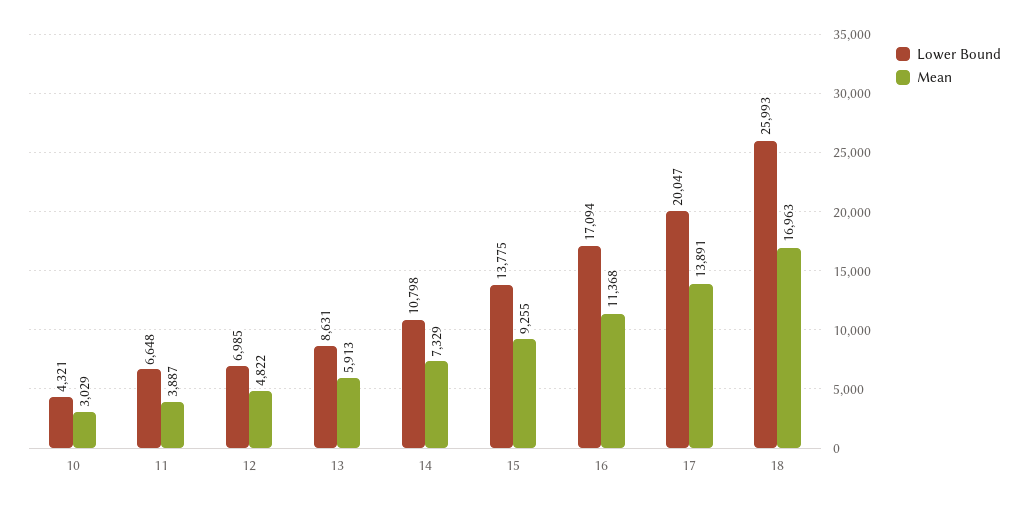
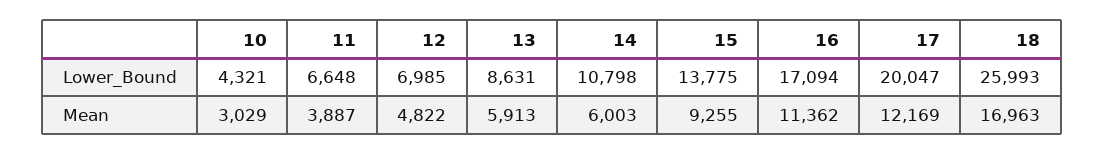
Mean, 14: 7329 -> 6003
Mean, 16: 11368 -> 11362
Mean, 17: 13891 -> 12169

